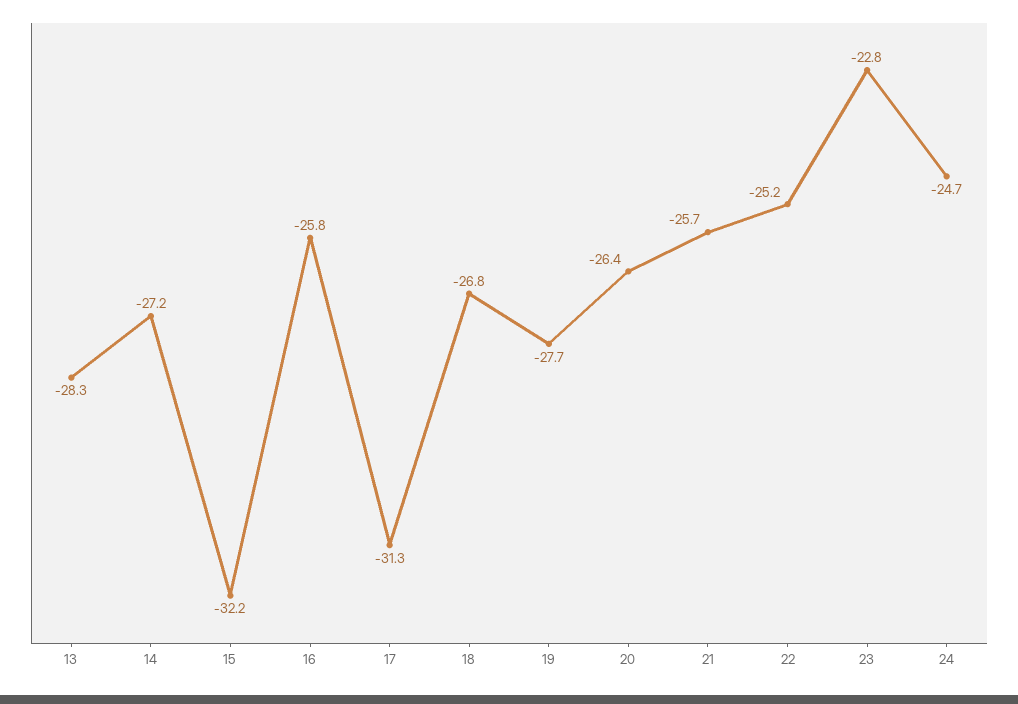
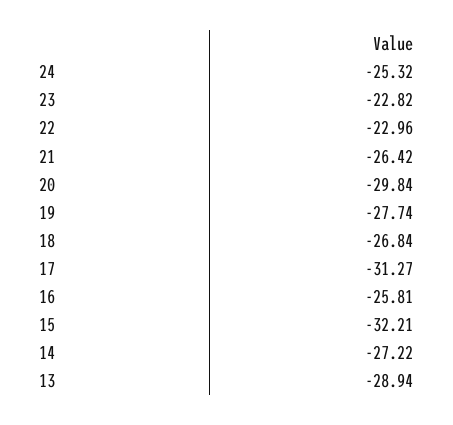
13: -28.3 -> -28.94
20: -26.4 -> -29.84
21: -25.7 -> -26.42
22: -25.2 -> -22.96
24: -24.7 -> -25.32

